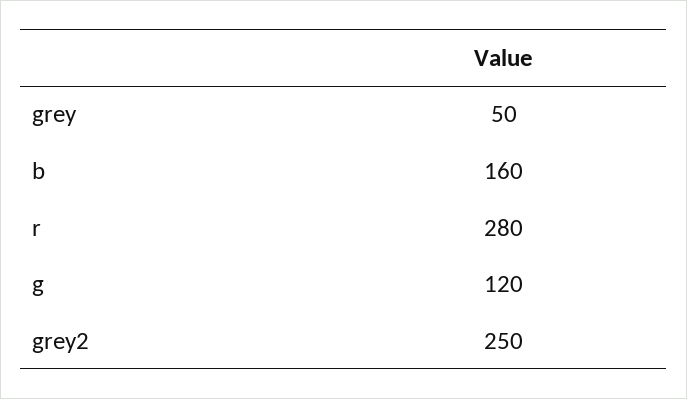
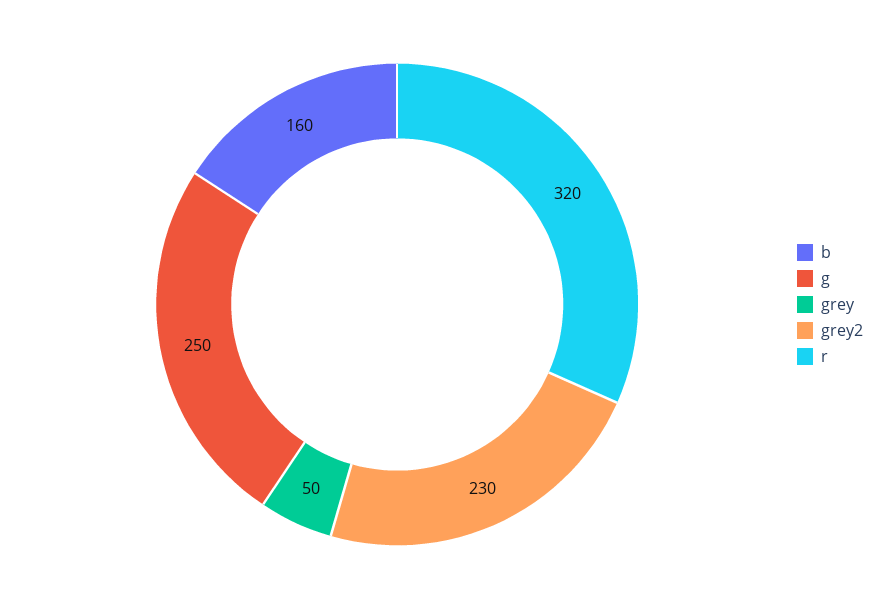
r: 280 -> 320
g: 120 -> 250
grey2: 250 -> 230

